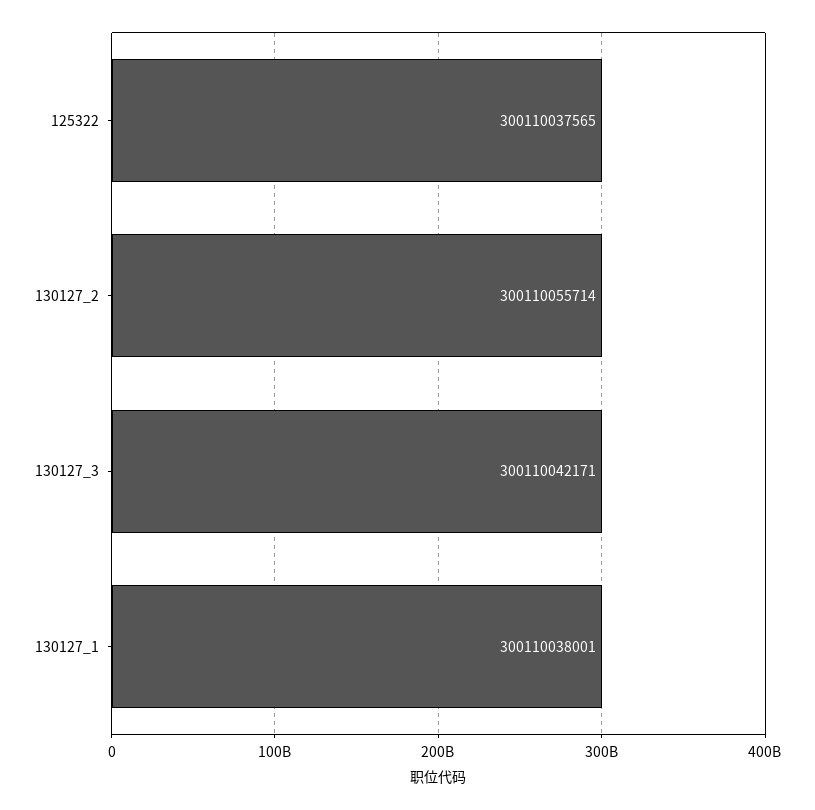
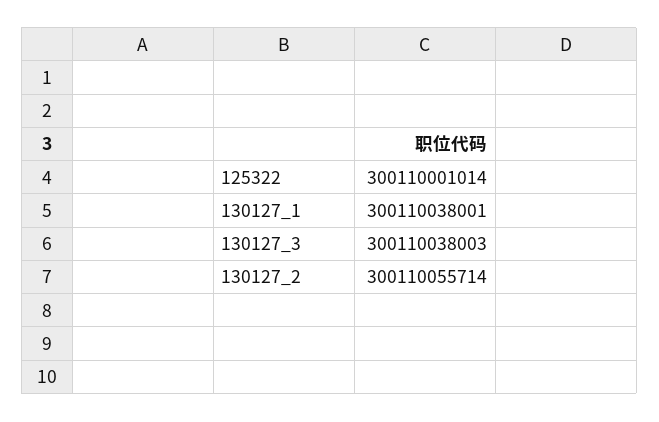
125322: 300110037565 -> 300110001014
130127_3: 300110042171 -> 300110038003

